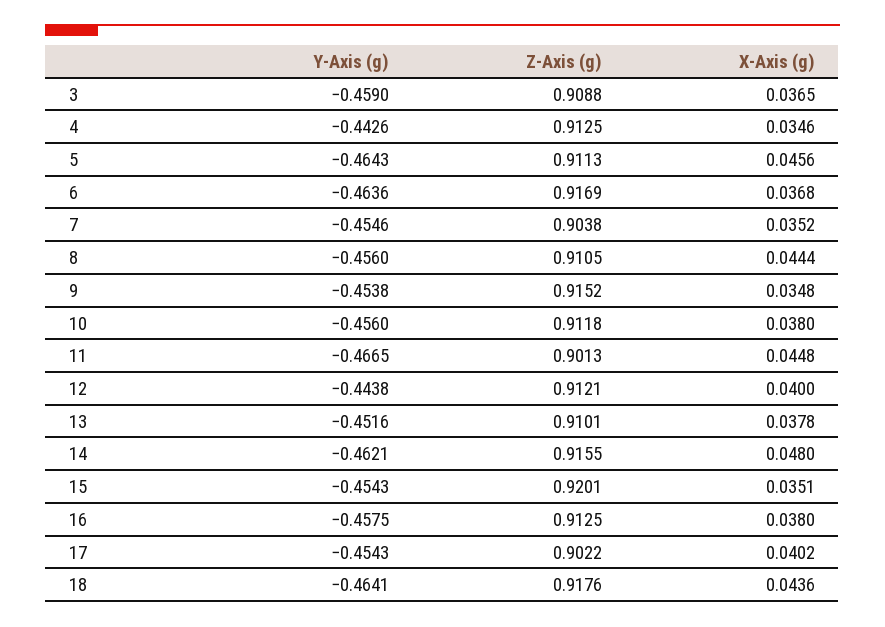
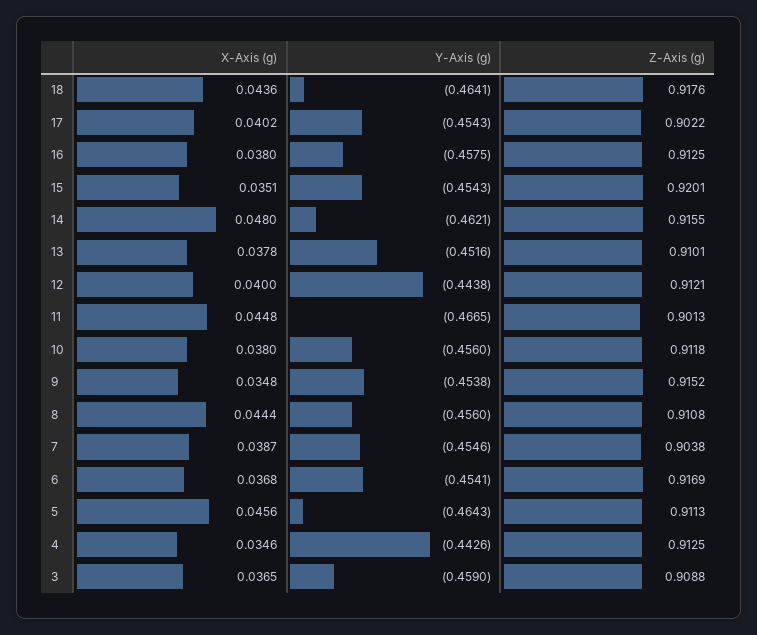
Y-Axis (g), 6: -0.4636 -> -0.4541
X-Axis (g), 7: 0.0352 -> 0.0387
Z-Axis (g), 8: 0.9105 -> 0.9108

